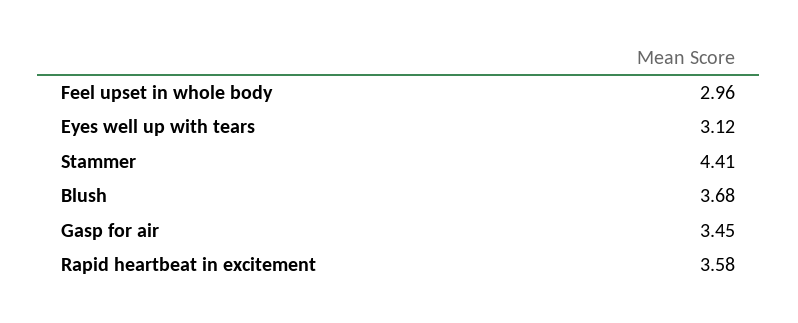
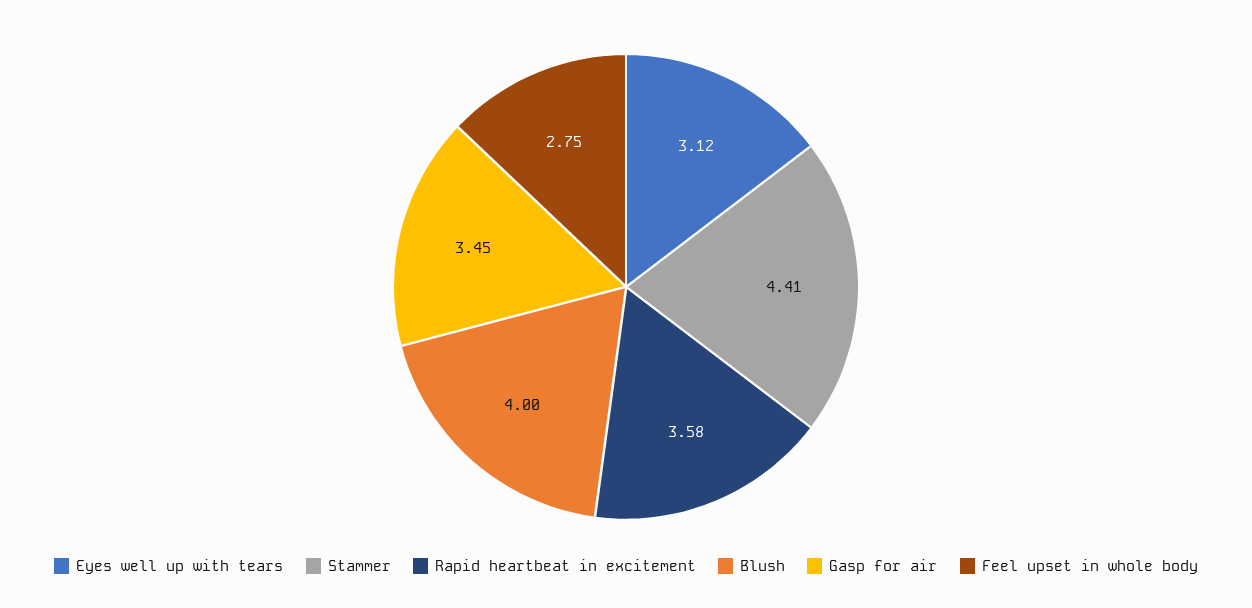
Feel upset in whole body: 2.96 -> 2.75
Blush: 3.68 -> 4

